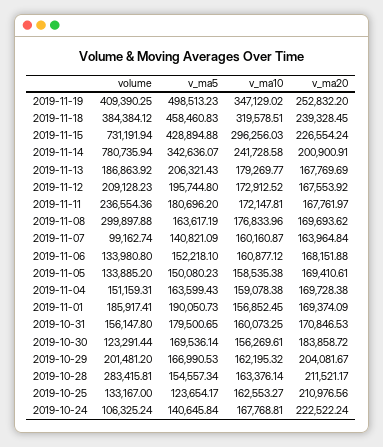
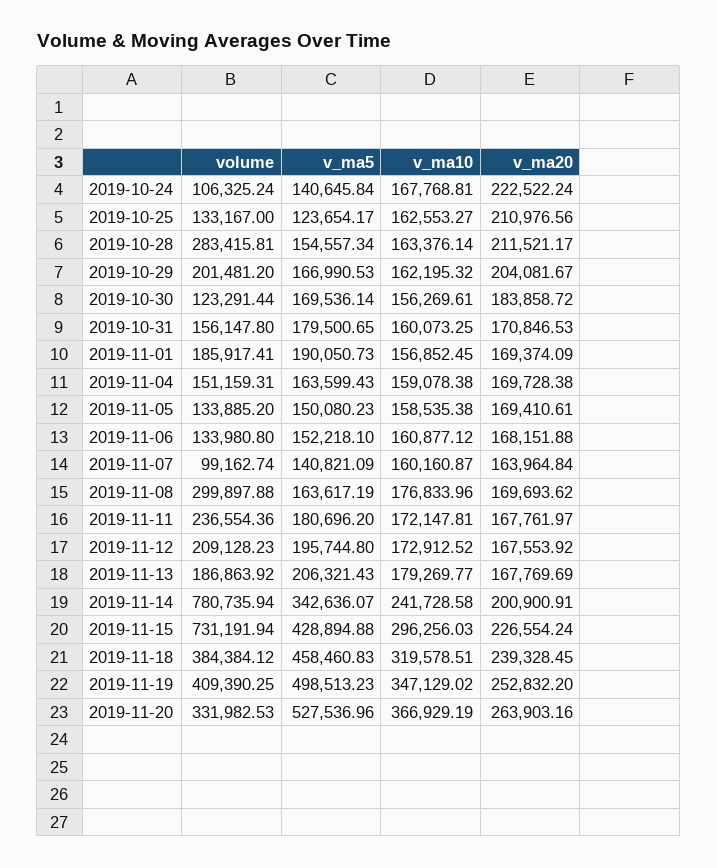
volume, 2019-11-20: none -> 331982.53
v_ma5, 2019-11-20: none -> 527536.96
v_ma10, 2019-11-20: none -> 366929.19
v_ma20, 2019-11-20: none -> 263903.16

